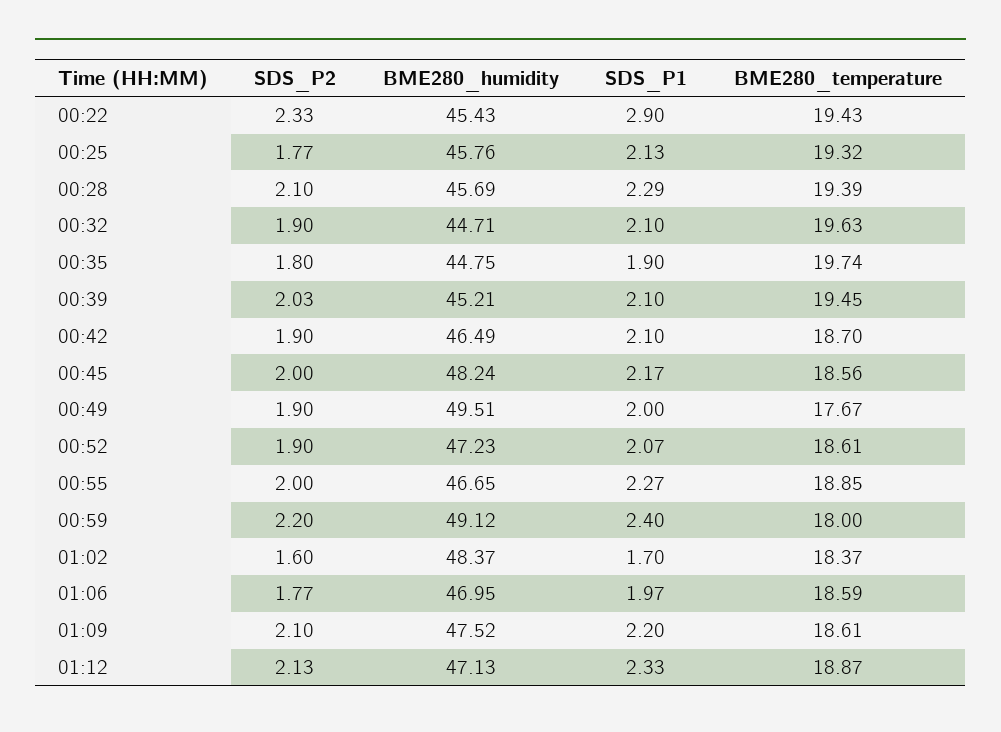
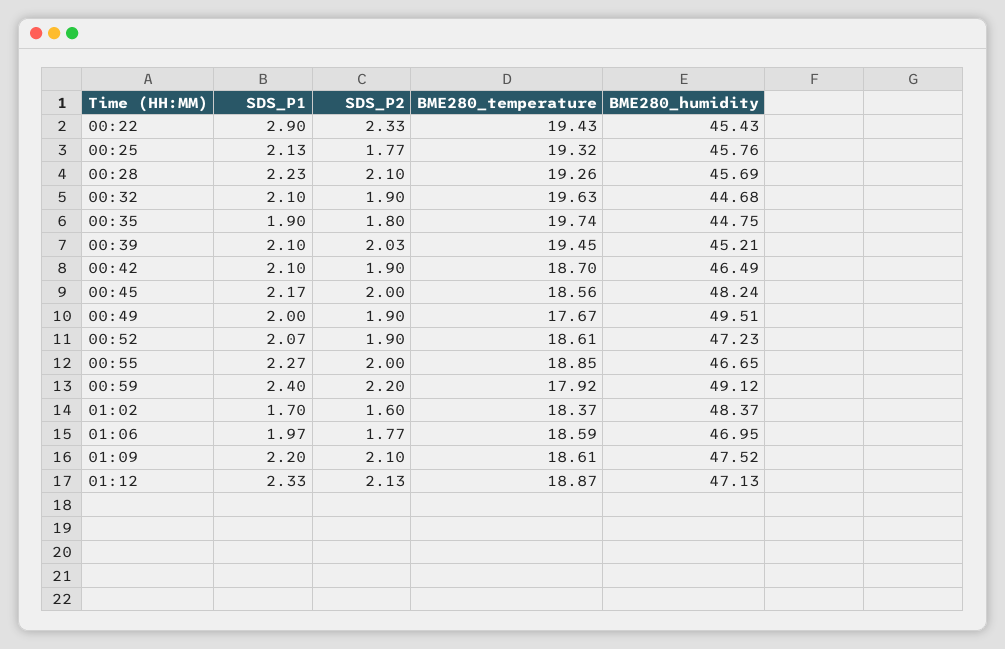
SDS_P1, 00:28: 2.29 -> 2.23
BME280_temperature, 00:28: 19.39 -> 19.26
BME280_humidity, 00:32: 44.71 -> 44.68
BME280_temperature, 00:59: 18 -> 17.92

